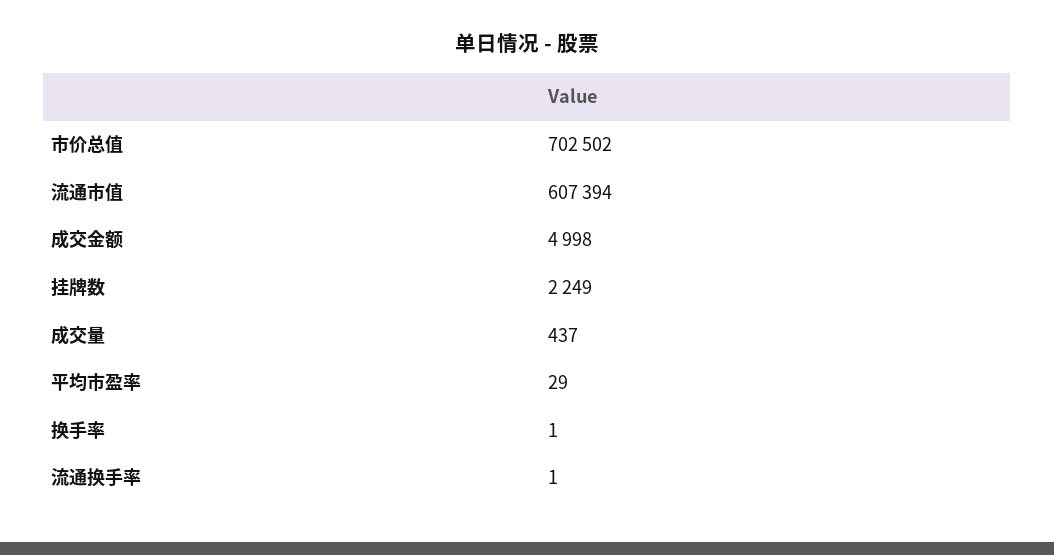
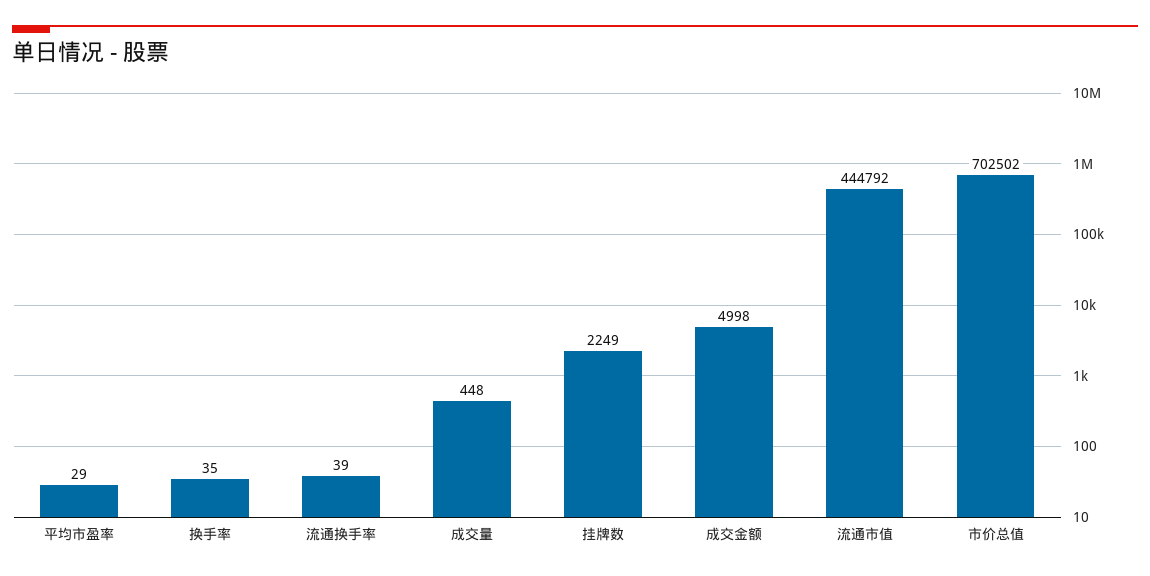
流通市值: 607394 -> 444792
成交量: 437 -> 448
换手率: 1 -> 35
流通换手率: 1 -> 39

